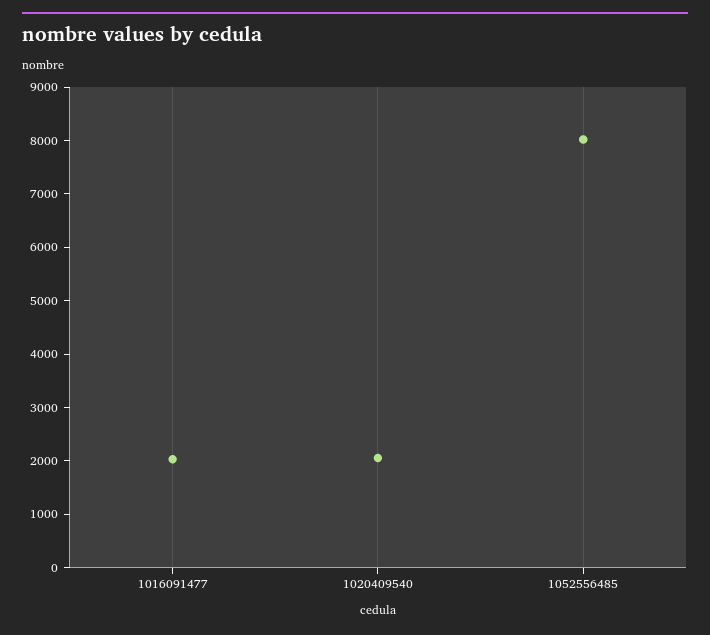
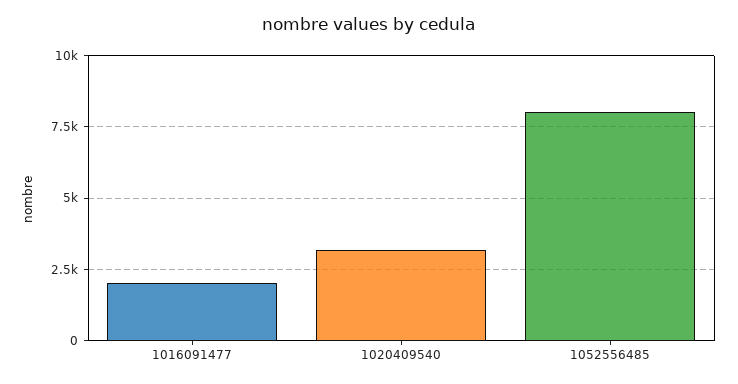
1020409540: 2000 -> 3250

